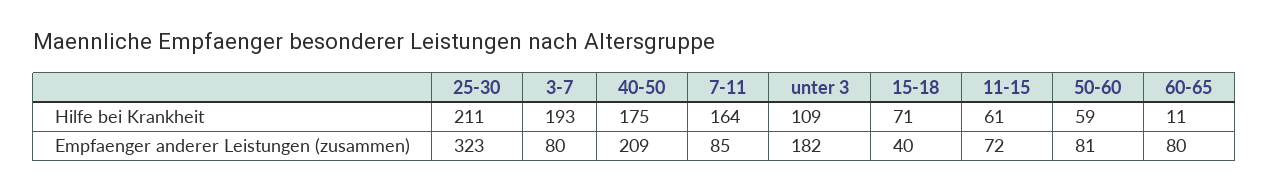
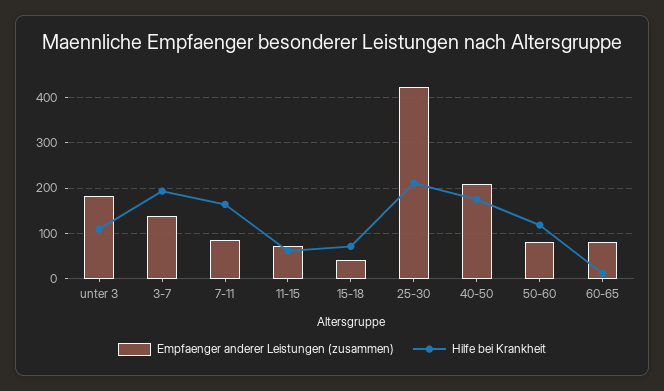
Hilfe bei Krankheit, 50-60: 59 -> 120
Empfaenger anderer Leistungen (zusammen), 25-30: 323 -> 420
Empfaenger anderer Leistungen (zusammen), 3-7: 80 -> 140

